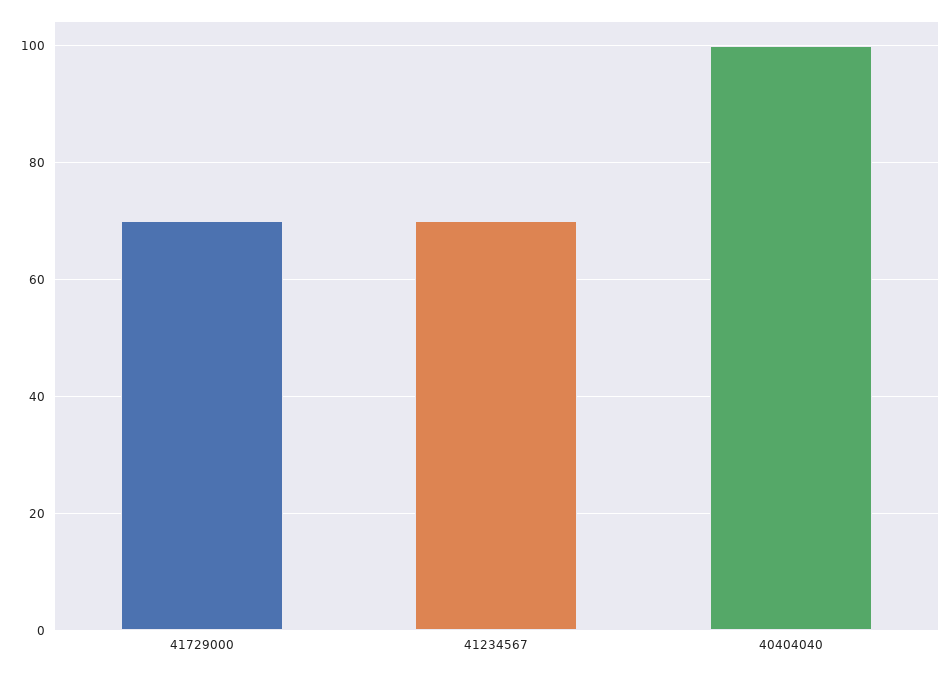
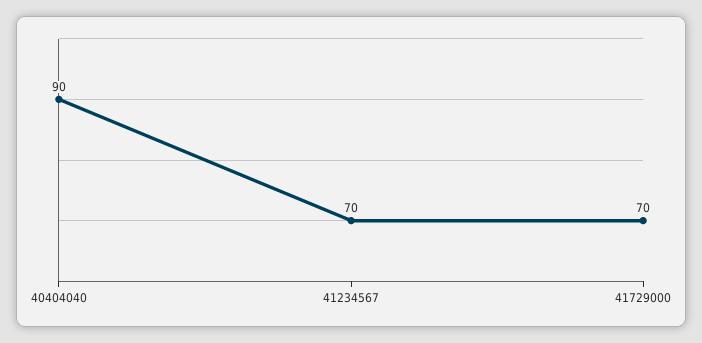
40404040: 100 -> 90

